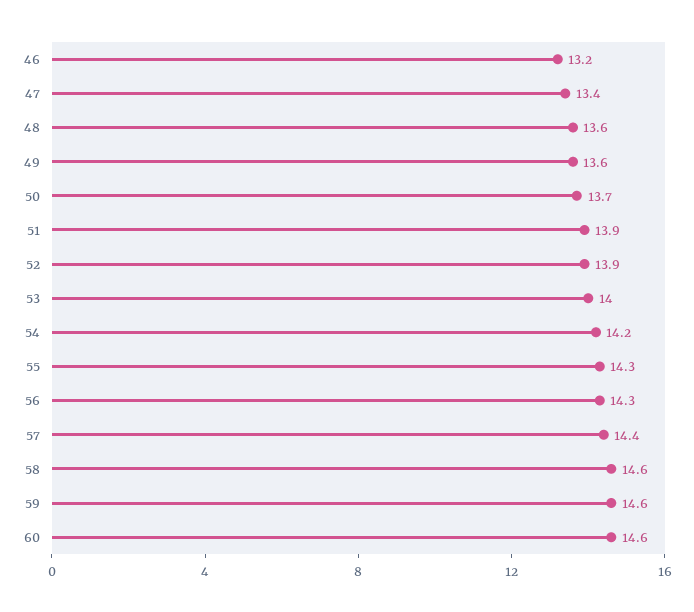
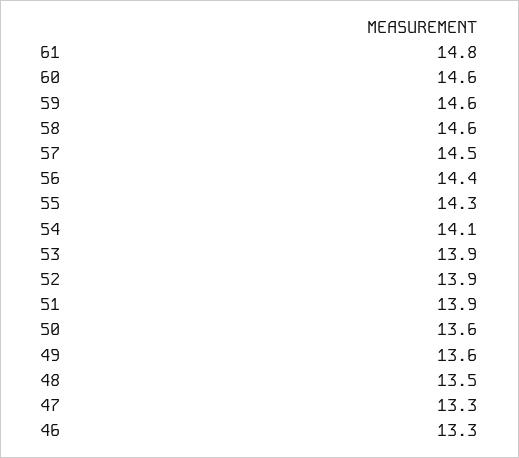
46: 13.2 -> 13.3
47: 13.4 -> 13.3
48: 13.6 -> 13.5
50: 13.7 -> 13.6
53: 14 -> 13.9
54: 14.2 -> 14.1
56: 14.3 -> 14.4
57: 14.4 -> 14.5
61: none -> 14.8

